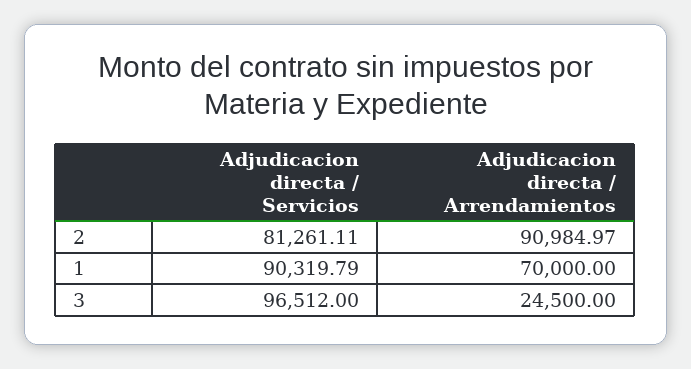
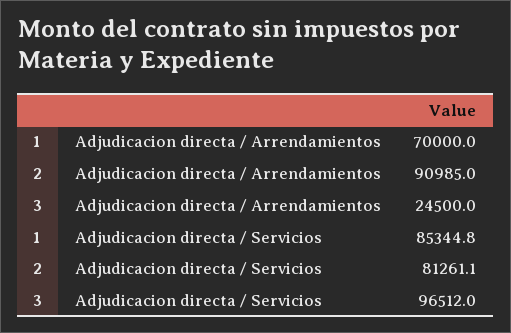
Adjudicacion directa / Servicios, 1: 90319.79 -> 85344.8

